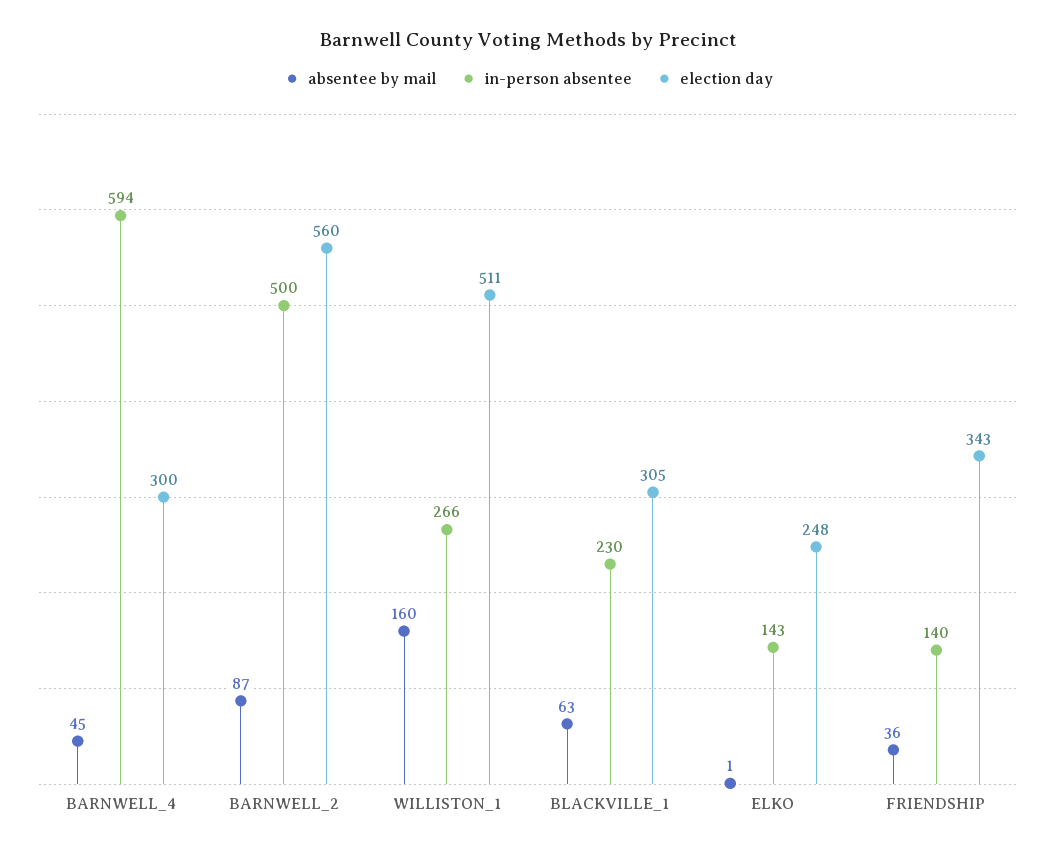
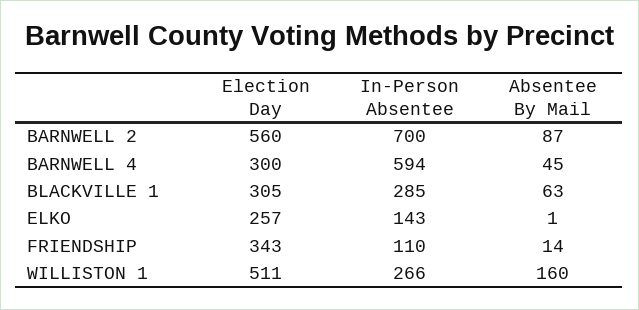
in-person absentee, BARNWELL_2: 500 -> 700
in-person absentee, BLACKVILLE_1: 230 -> 285
election day, ELKO: 248 -> 257
absentee by mail, FRIENDSHIP: 36 -> 14
in-person absentee, FRIENDSHIP: 140 -> 110

